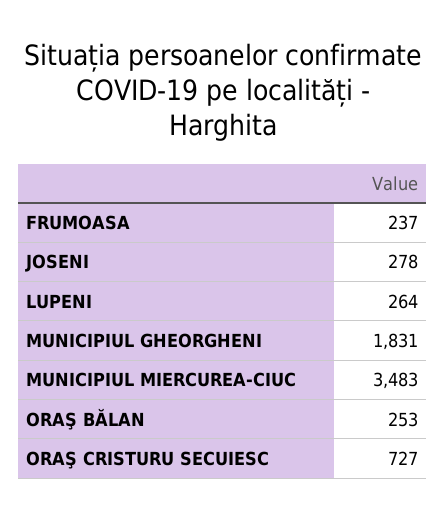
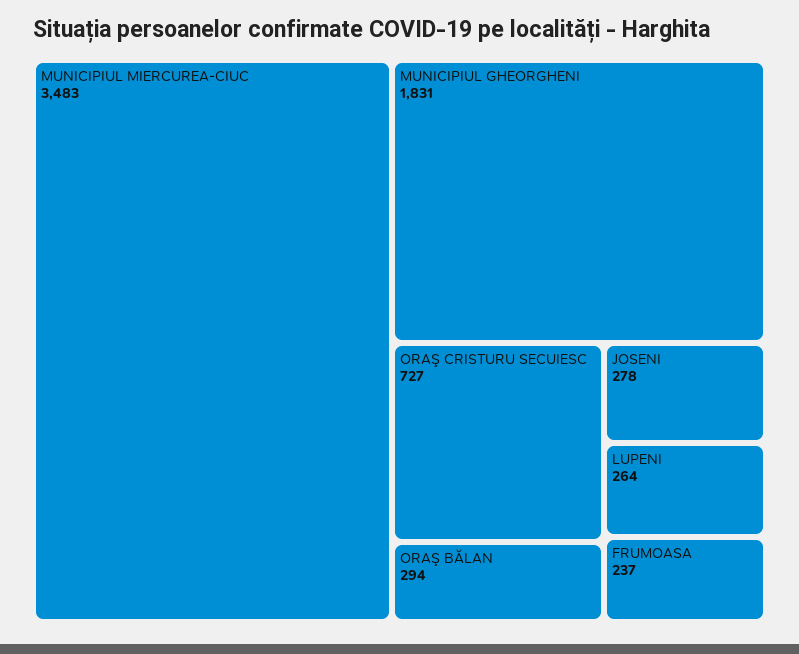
ORAŞ BĂLAN: 253 -> 294

